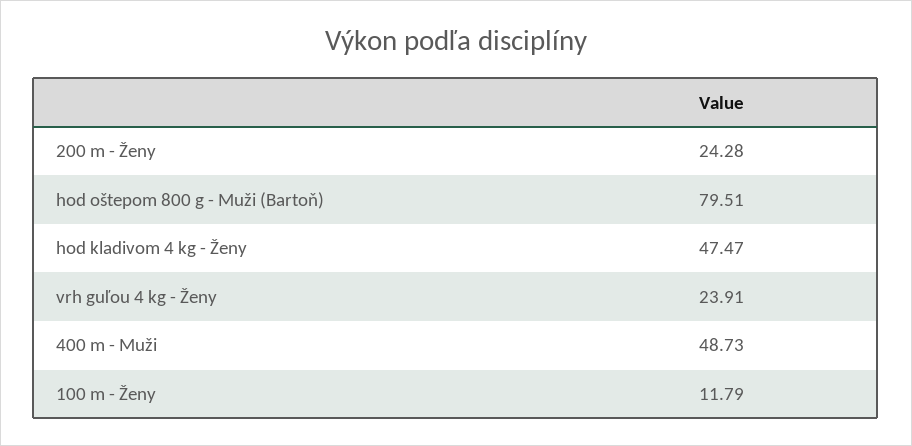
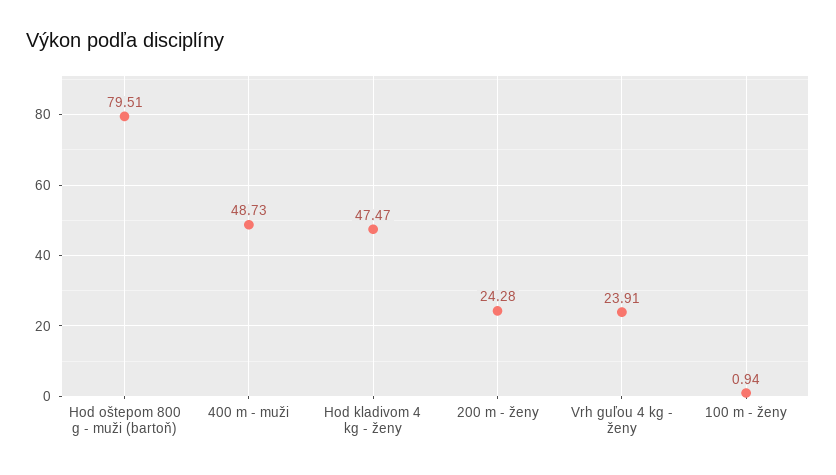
100 m - Ženy: 11.79 -> 0.94

